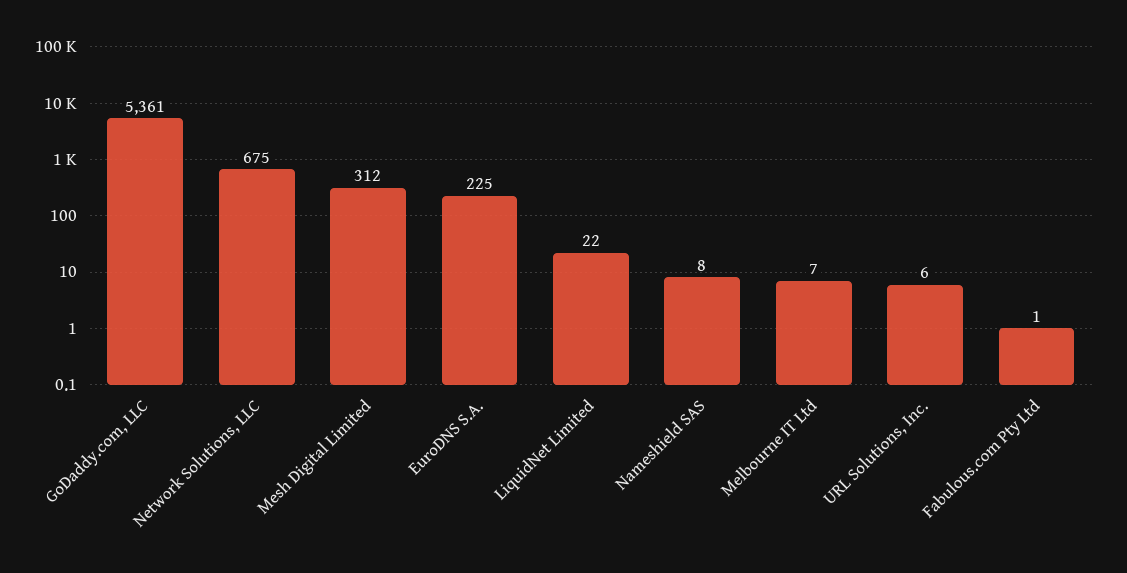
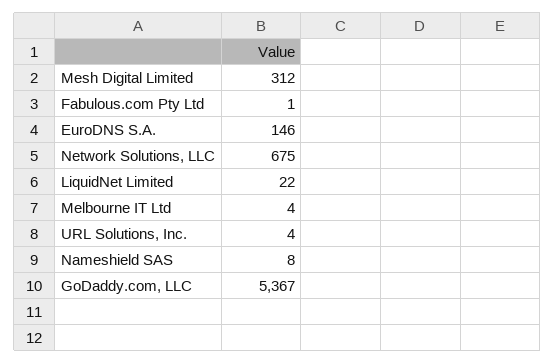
GoDaddy.com, LLC: 5361 -> 5367
EuroDNS S.A.: 225 -> 146
Melbourne IT Ltd: 7 -> 4
URL Solutions, Inc.: 6 -> 4

